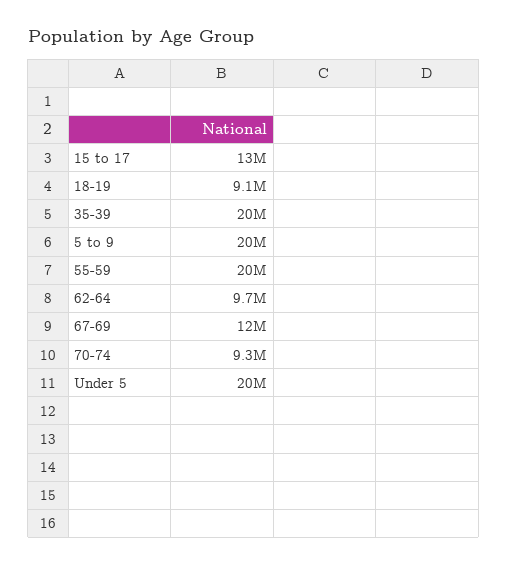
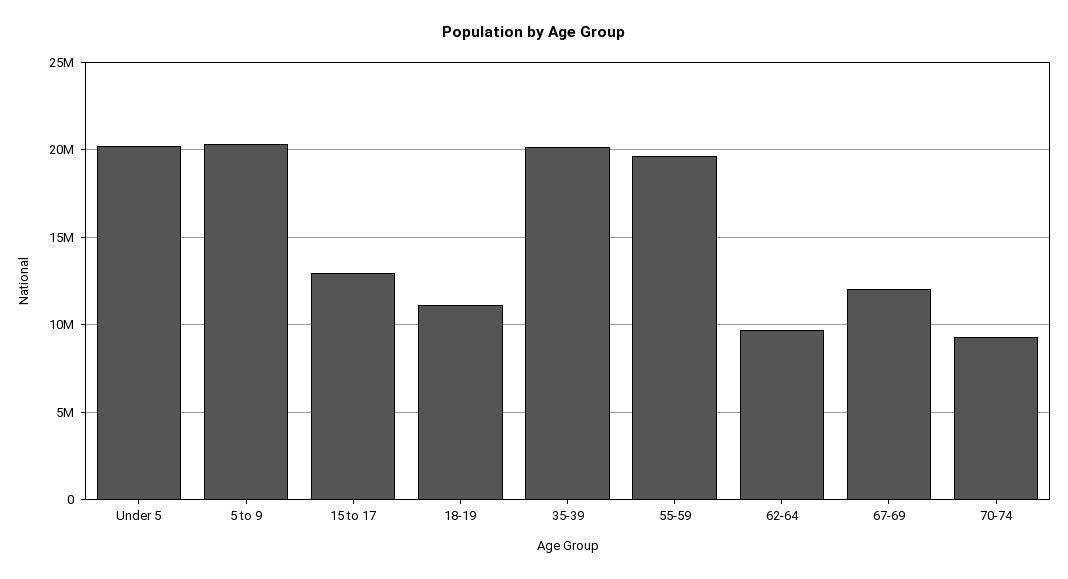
18-19: 9100000 -> 11000000

